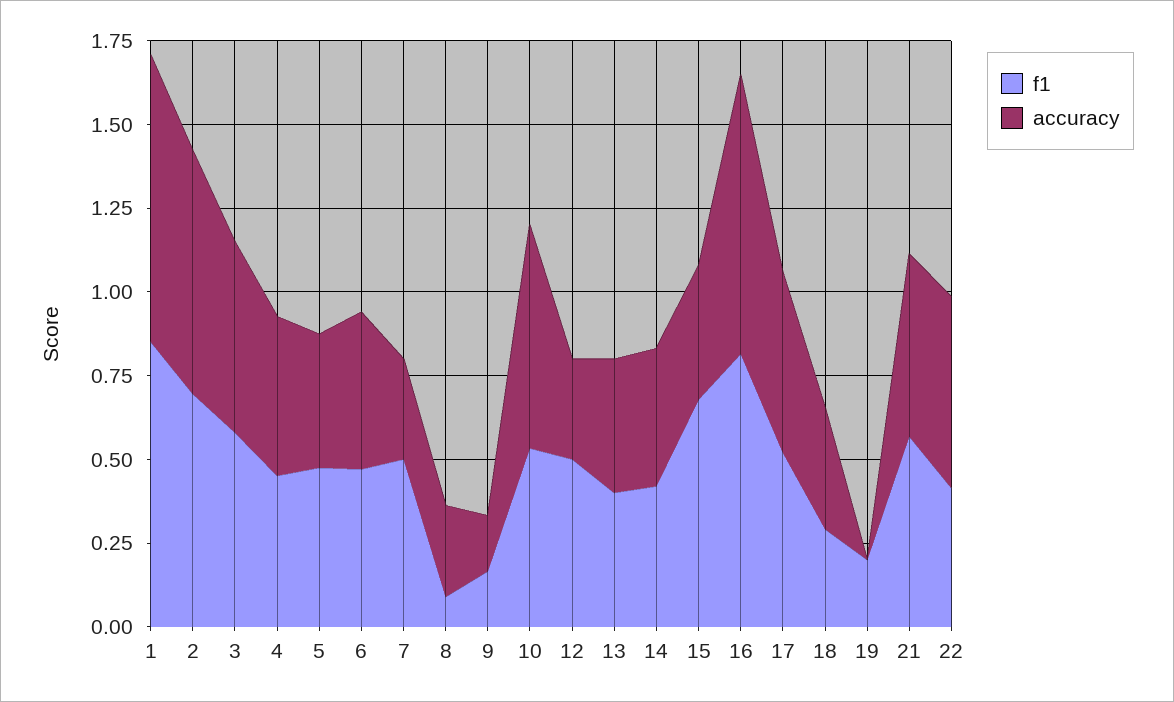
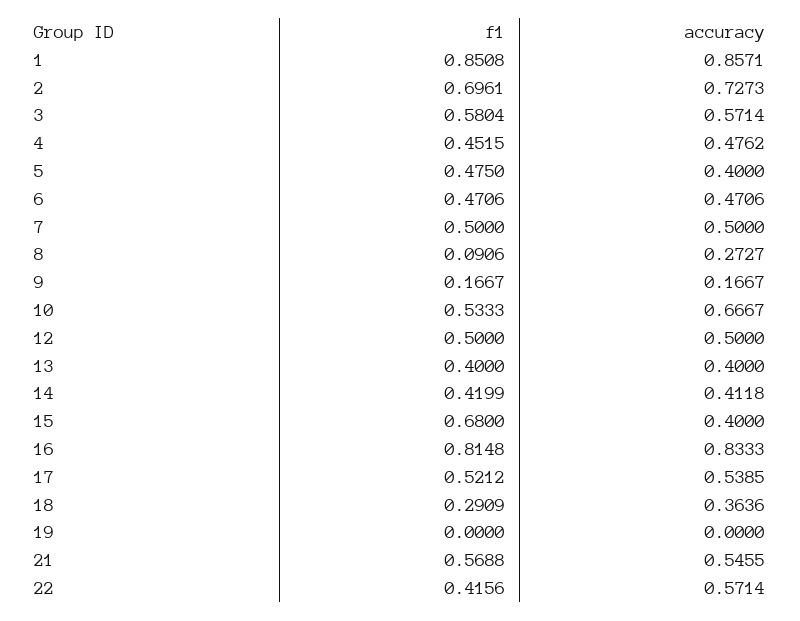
accuracy, 7: 0.3 -> 0.5
accuracy, 12: 0.3 -> 0.5
f1, 19: 0.2 -> 0

